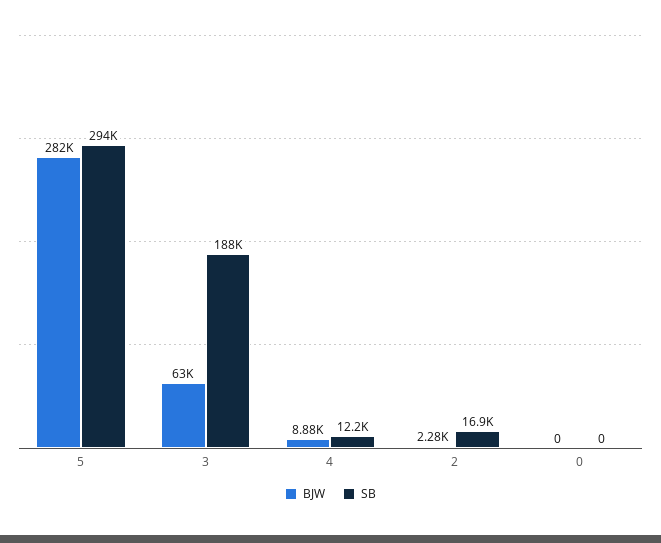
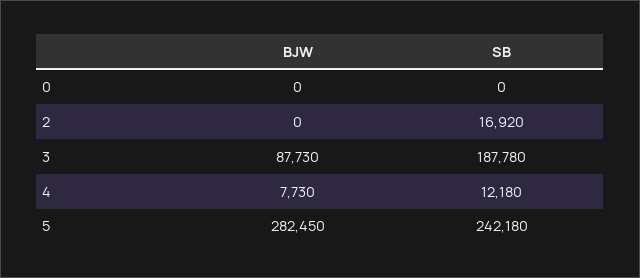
SB, 5: 294000 -> 242180
BJW, 3: 63000 -> 87730
BJW, 4: 8880 -> 7730
BJW, 2: 2280 -> 0

